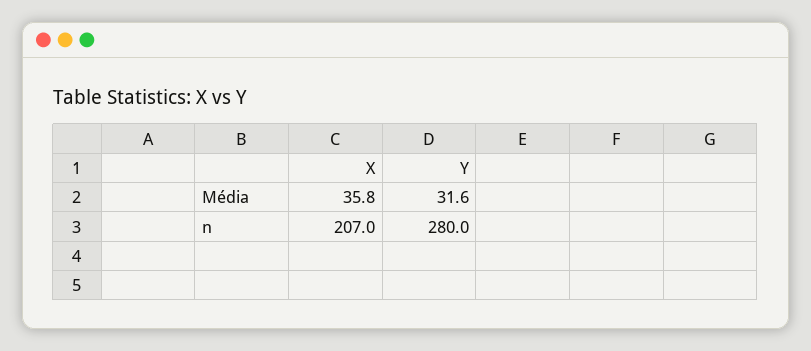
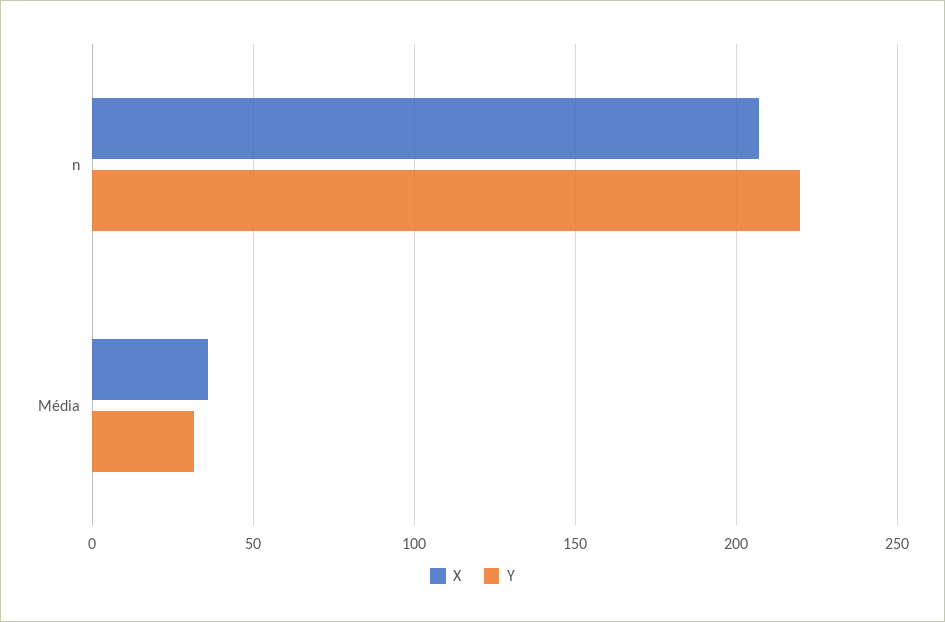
Y, n: 280 -> 220

